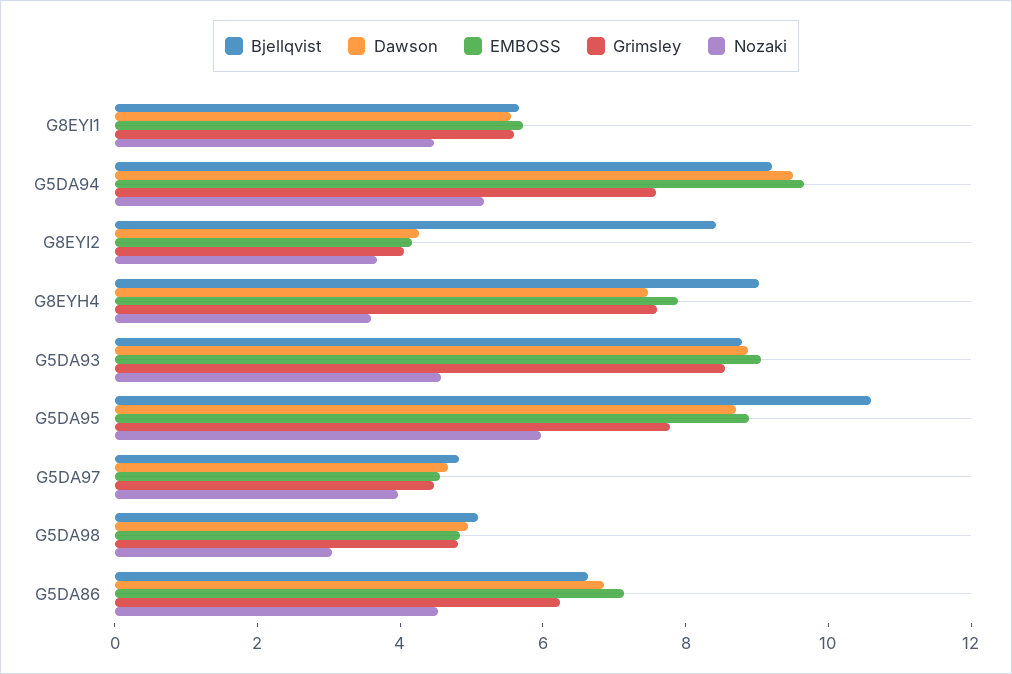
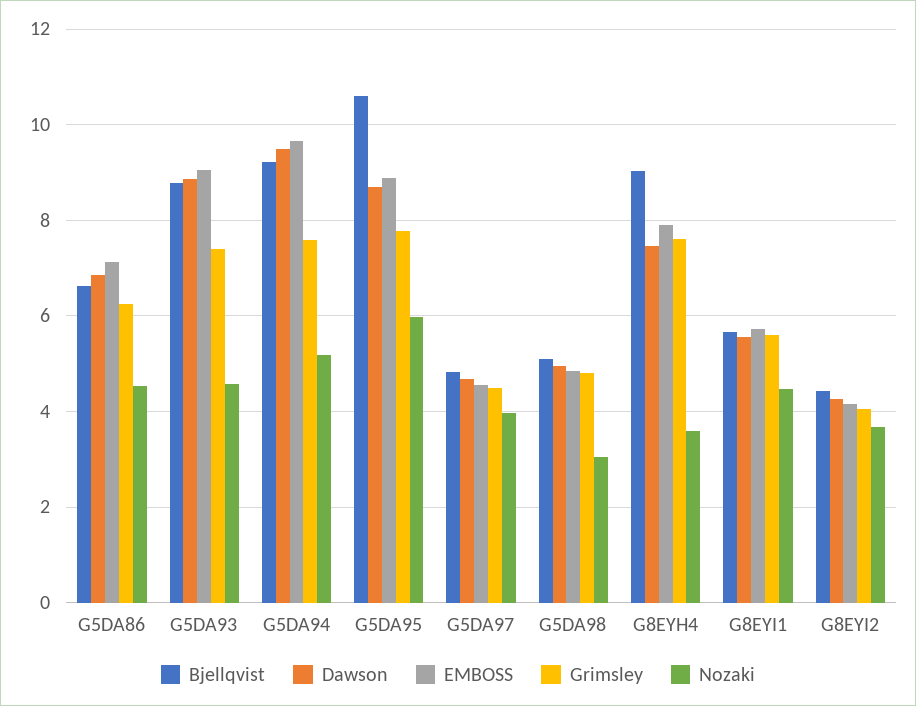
Bjellqvist, G8EYI2: 8.5 -> 4.4
Grimsley, G5DA93: 8.5 -> 7.4

